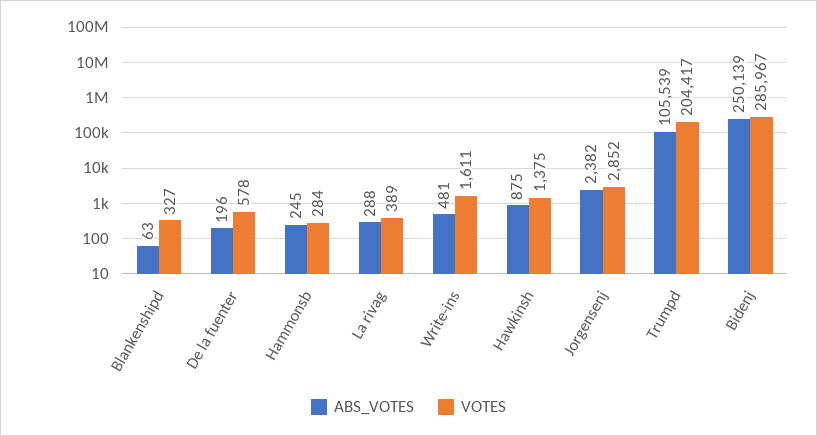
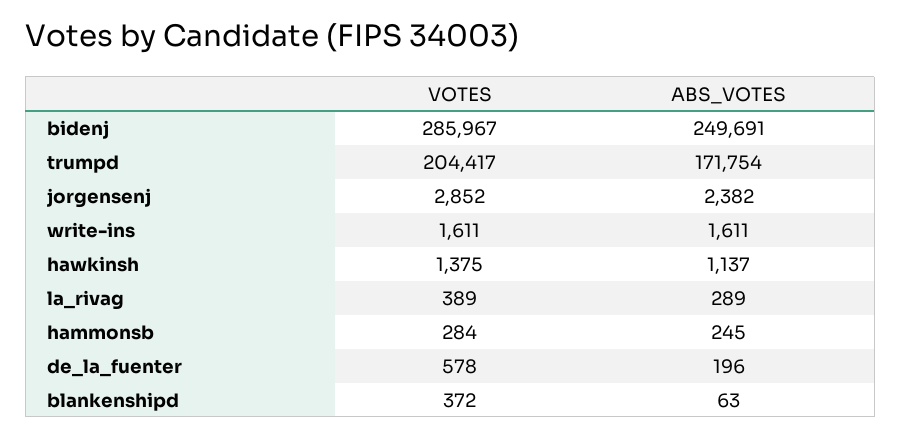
VOTES, Blankenshipd: 327 -> 372
ABS_VOTES, La rivag: 288 -> 289
ABS_VOTES, Write-ins: 481 -> 1611
ABS_VOTES, Hawkinsh: 875 -> 1137
ABS_VOTES, Trumpd: 105539 -> 171754
ABS_VOTES, Bidenj: 250139 -> 249691

